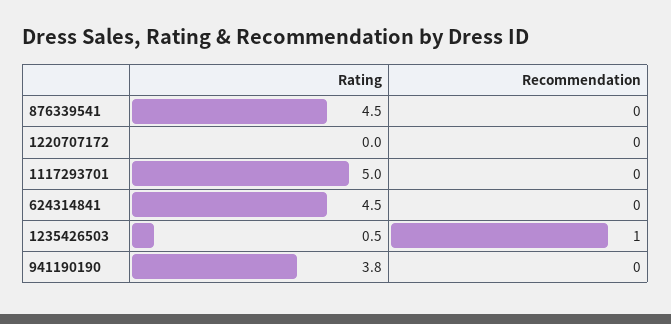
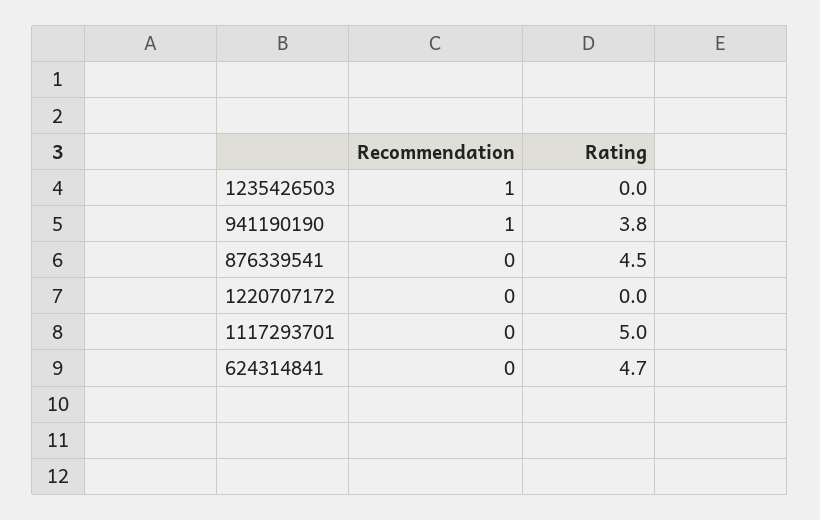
Rating, 624314841: 4.5 -> 4.7
Rating, 1235426503: 0.5 -> 0
Recommendation, 941190190: 0 -> 1

